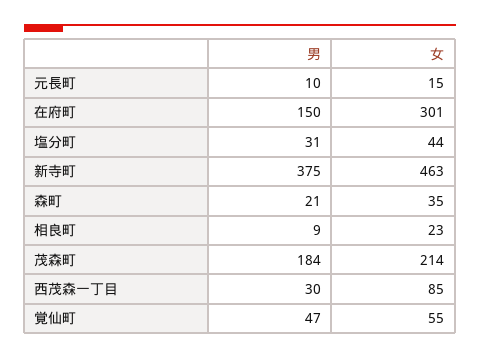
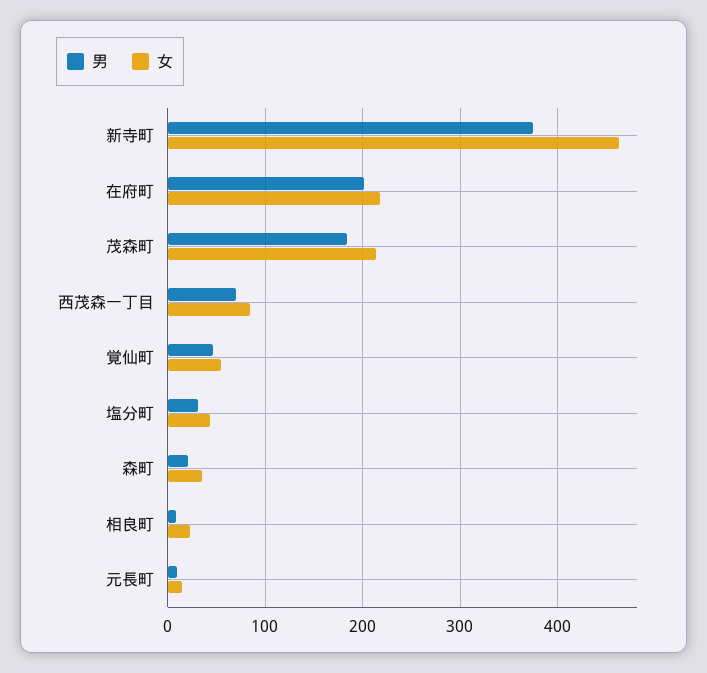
男, 在府町: 150 -> 200
女, 在府町: 301 -> 220
男, 西茂森一丁目: 30 -> 70

